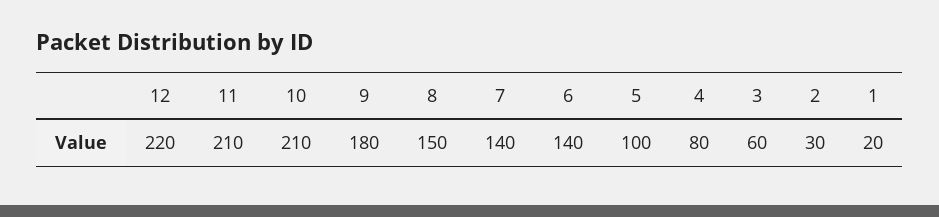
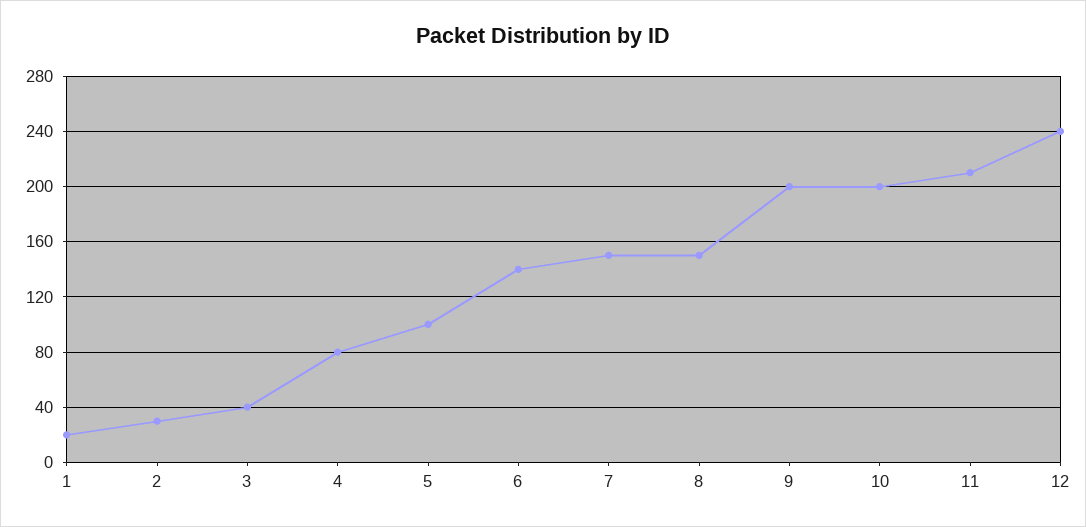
12: 220 -> 240
10: 210 -> 200
9: 180 -> 200
7: 140 -> 150
3: 60 -> 40

